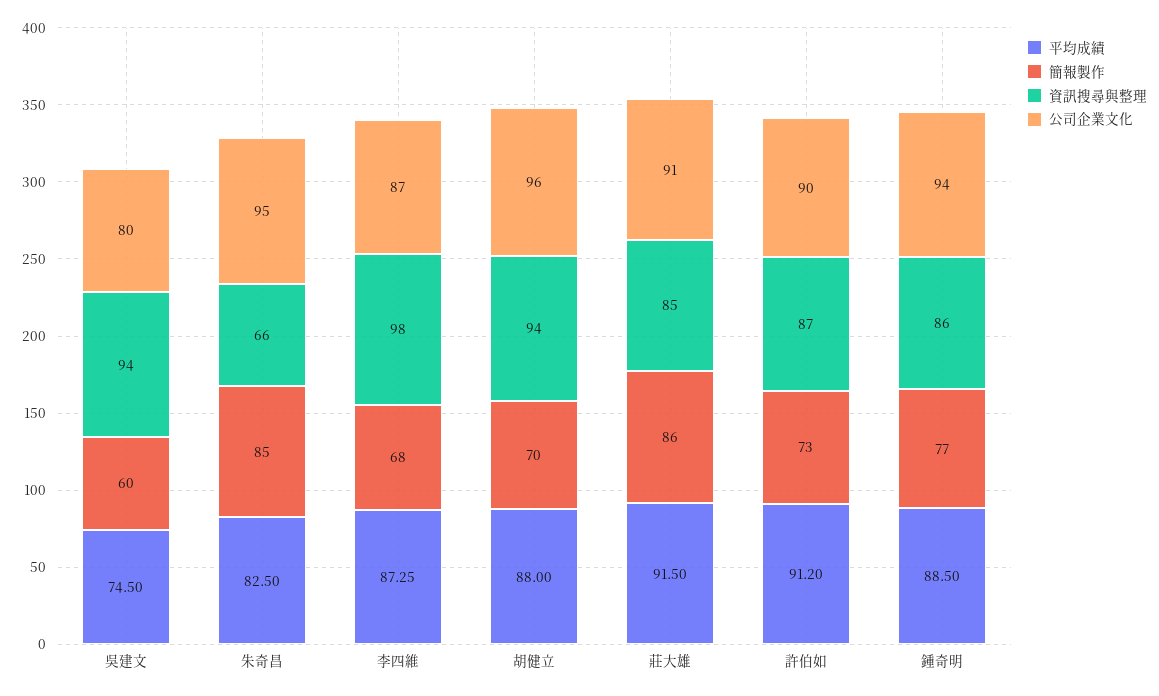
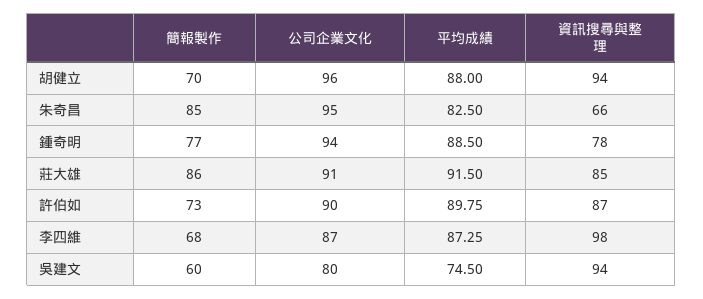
平均成績, 許伯如: 91.2 -> 89.75
資訊搜尋與整理, 鍾奇明: 86 -> 78

